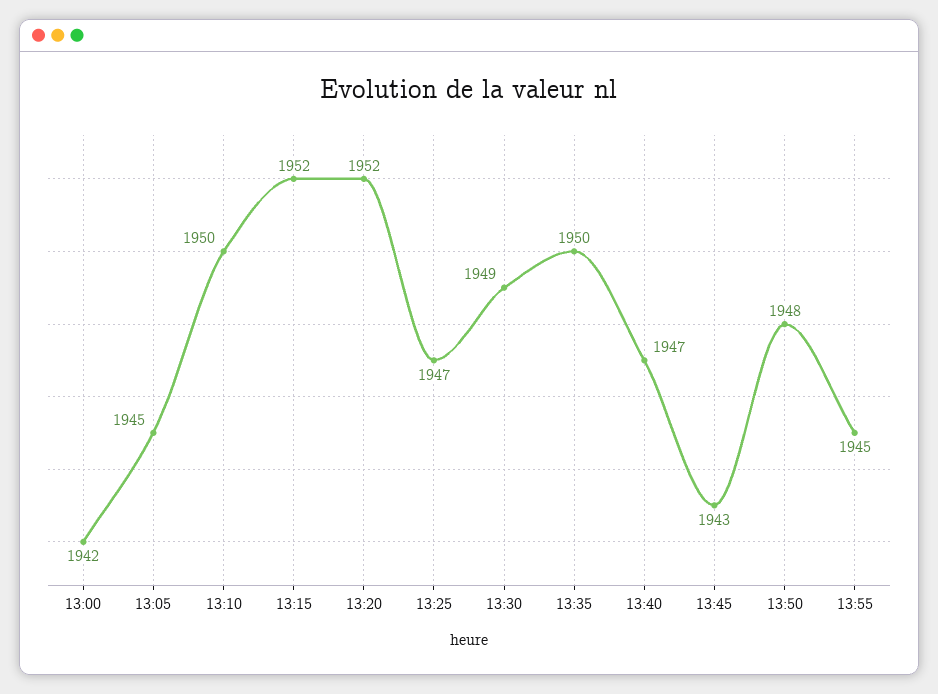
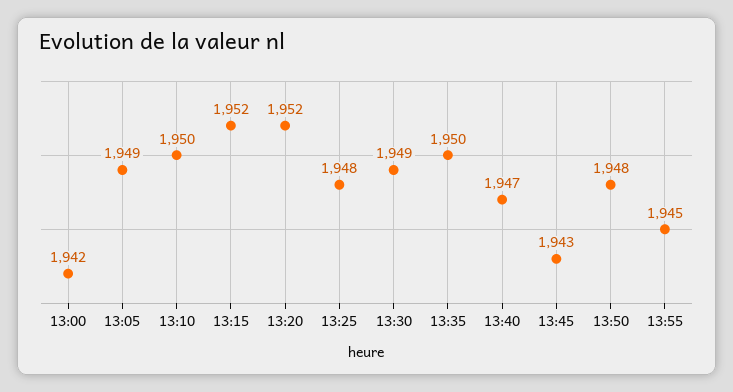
13:05: 1945 -> 1949
13:25: 1947 -> 1948

